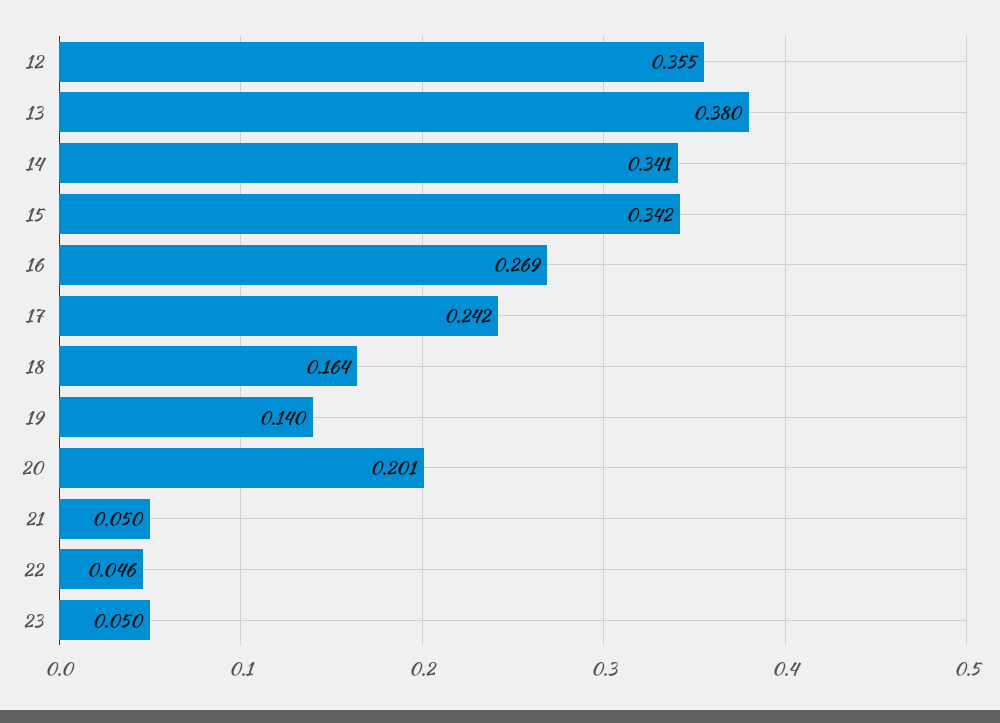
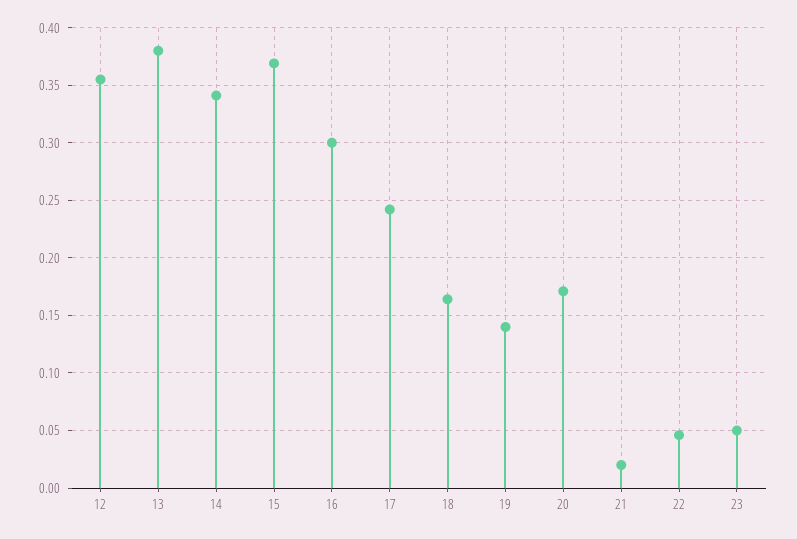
15: 0.342 -> 0.37
16: 0.269 -> 0.3
20: 0.201 -> 0.17
21: 0.05 -> 0.02

